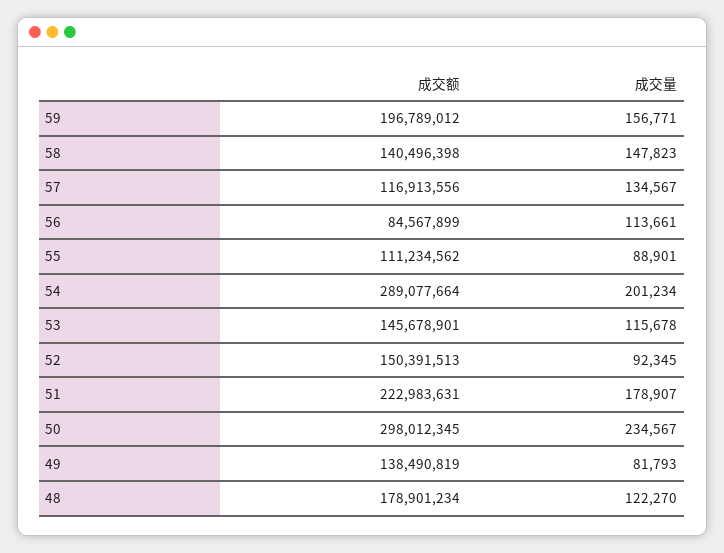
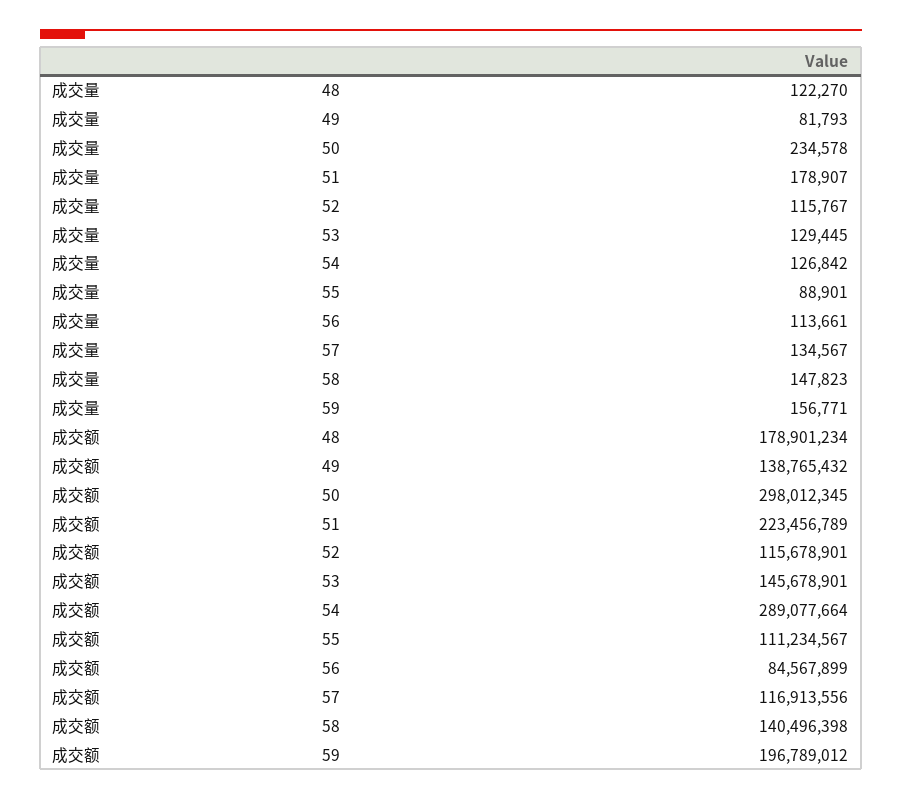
成交额, 55: 111234562 -> 111234567
成交量, 54: 201234 -> 126842
成交量, 53: 115678 -> 129445
成交额, 52: 150391513 -> 115678901
成交量, 52: 92345 -> 115767
成交额, 51: 222983631 -> 223456789
成交量, 50: 234567 -> 234578
成交额, 49: 138490819 -> 138765432

